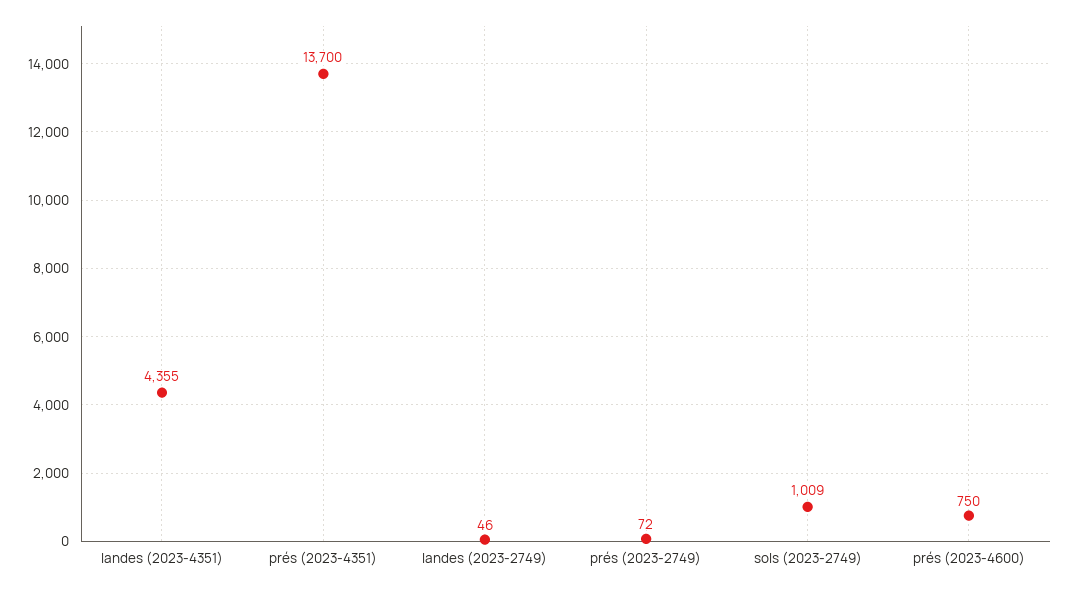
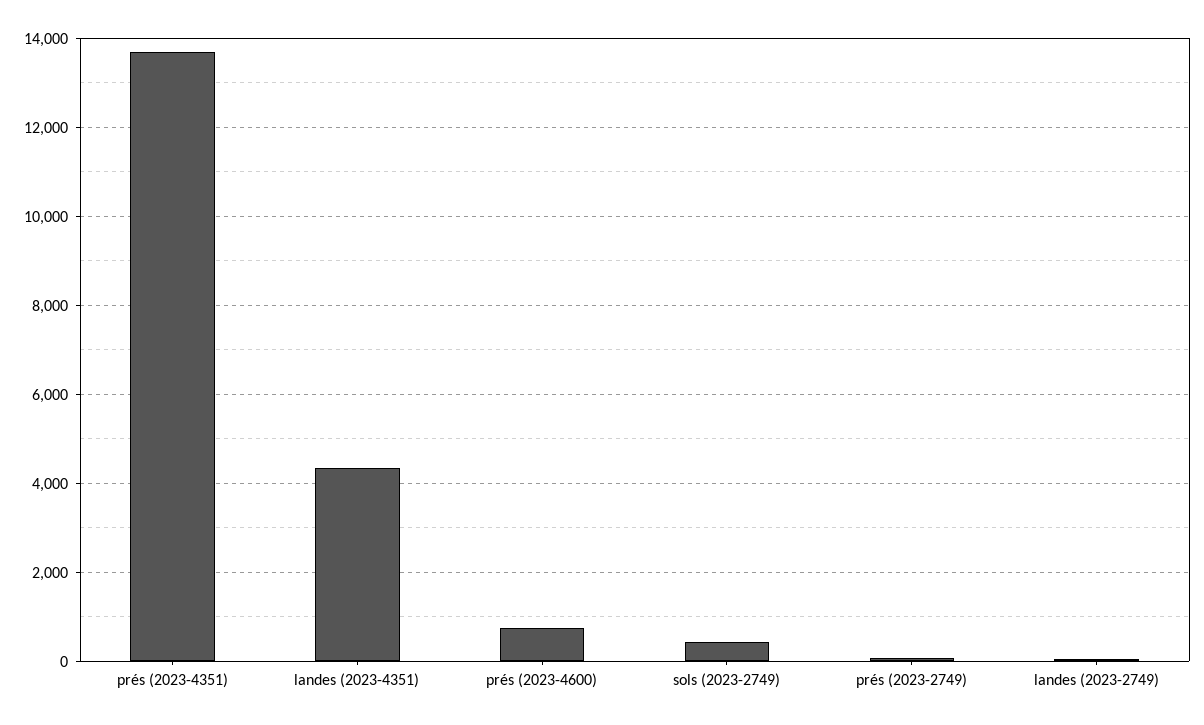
sols (2023-2749): 1009 -> 400

